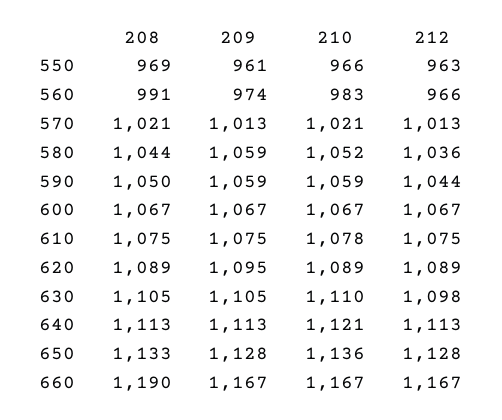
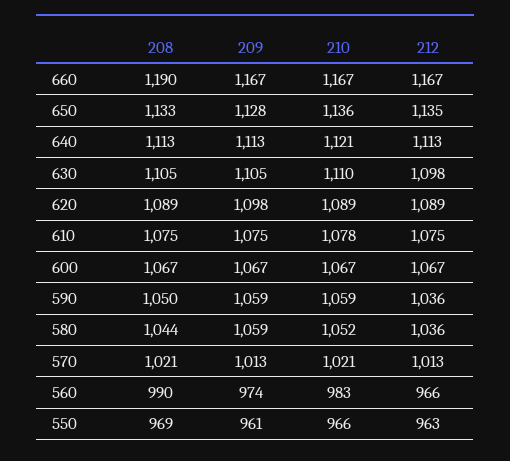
208, 560: 991 -> 990
212, 590: 1044 -> 1036
209, 620: 1095 -> 1098
212, 650: 1128 -> 1135

